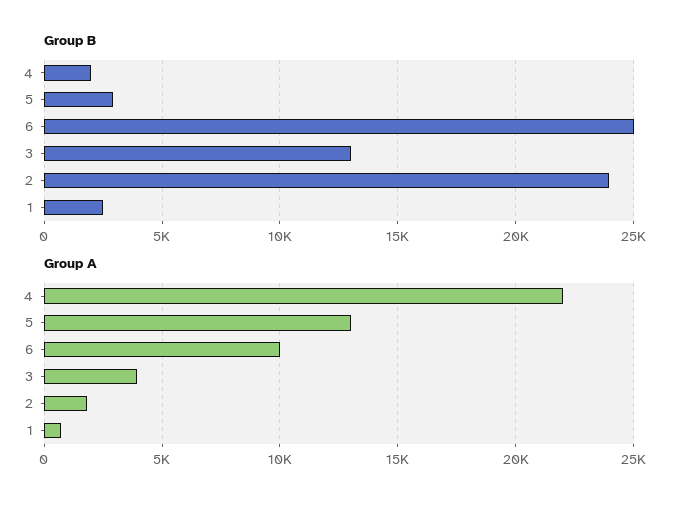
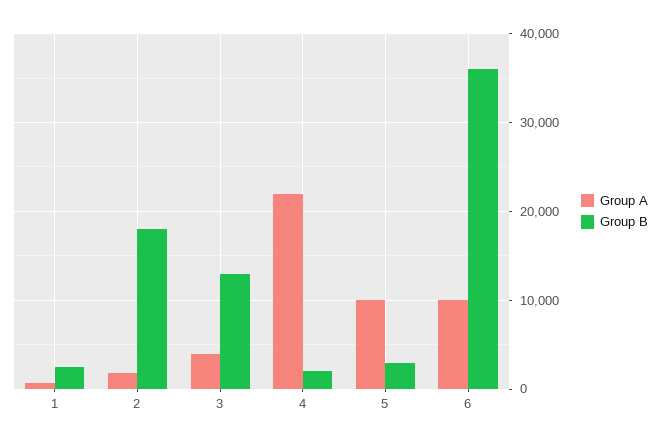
Group B, 6: 25000 -> 36000
Group B, 2: 24000 -> 18000
Group A, 5: 13000 -> 10000

